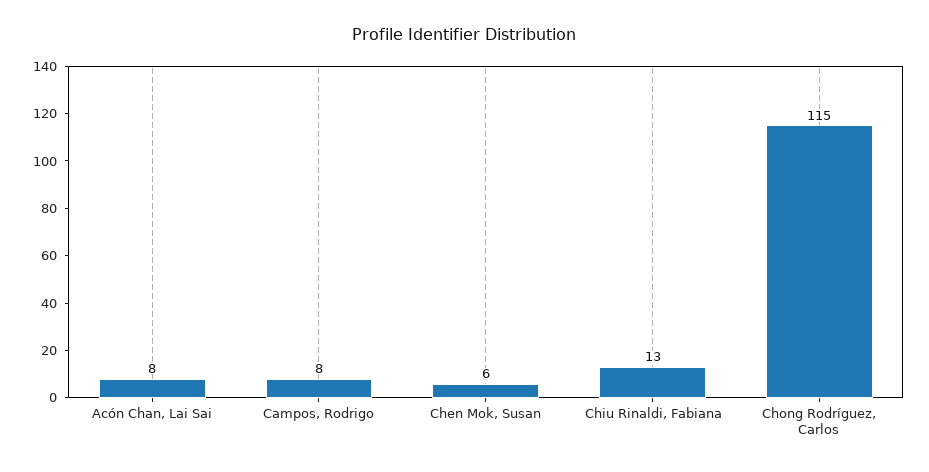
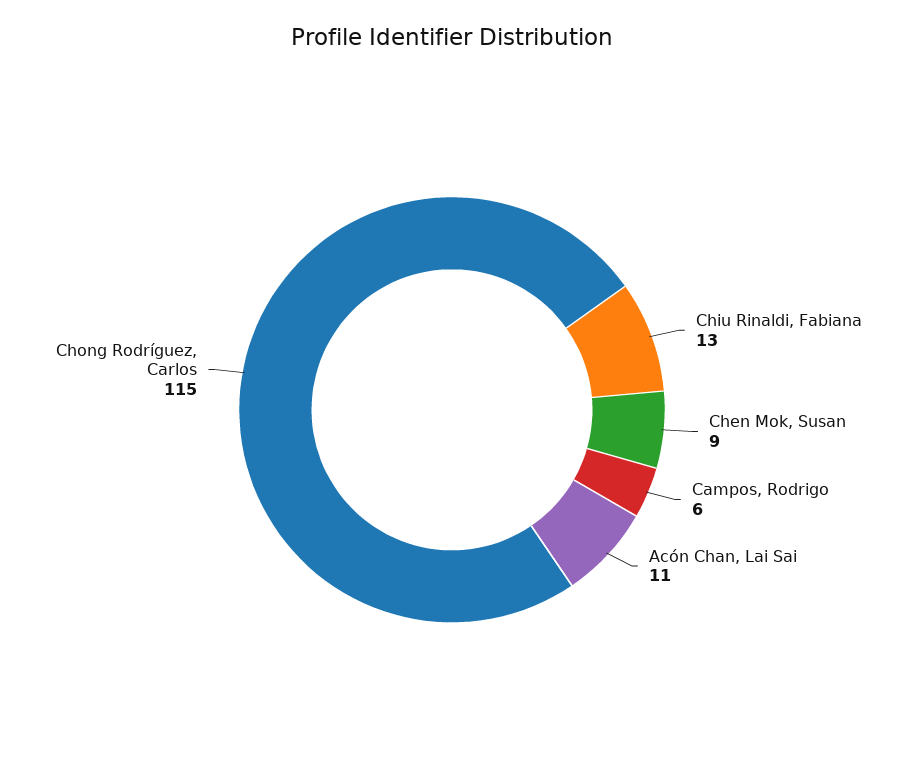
Acón Chan, Lai Sai: 8 -> 11
Campos, Rodrigo: 8 -> 6
Chen Mok, Susan: 6 -> 9

